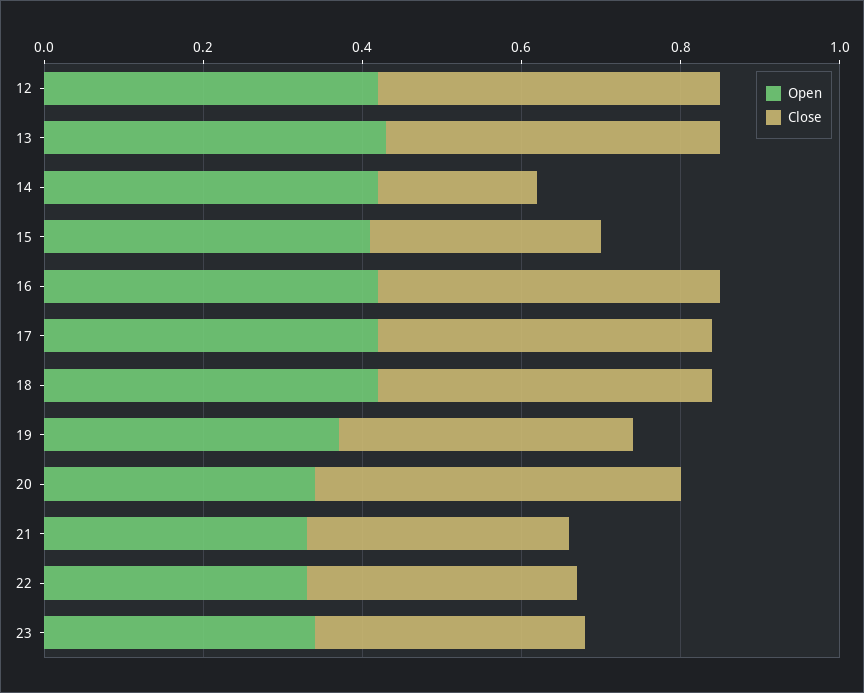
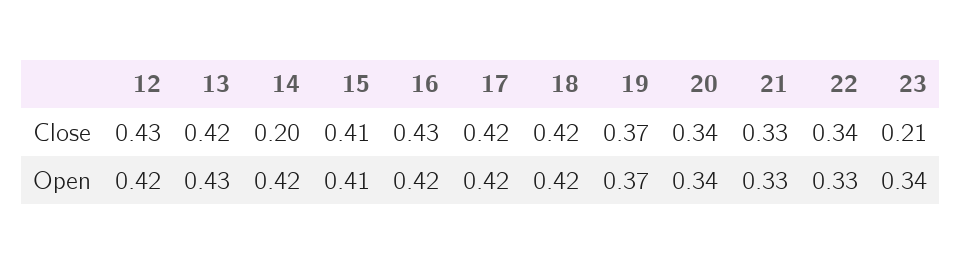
Close, 15: 0.3 -> 0.41
Close, 20: 0.45 -> 0.34
Close, 23: 0.35 -> 0.21

